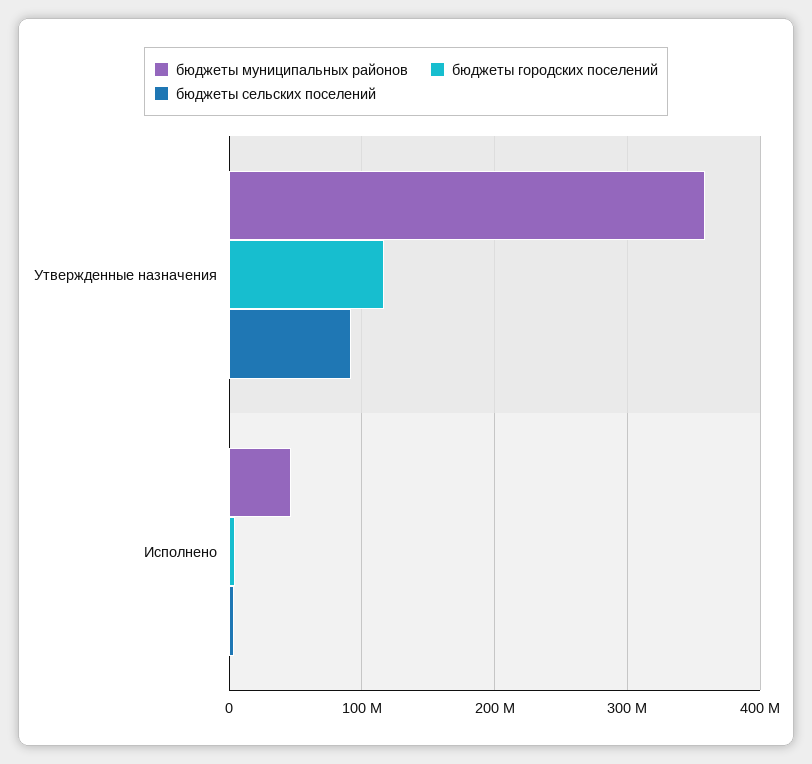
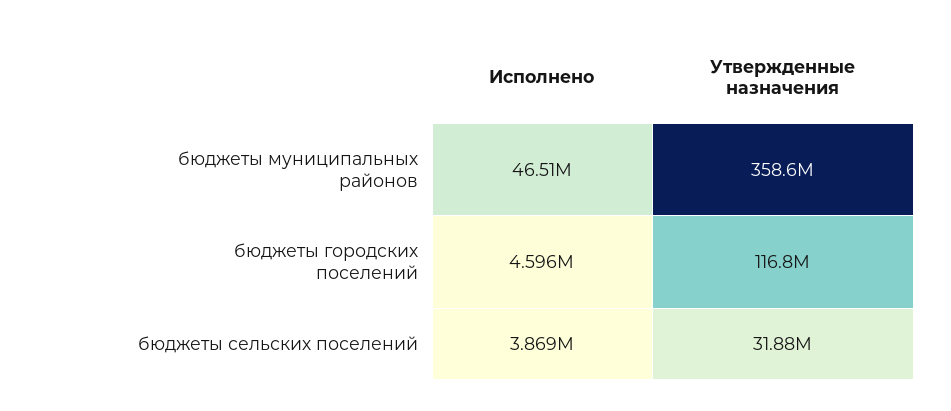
бюджеты сельских поселений, Утвержденные назначения: 90000000 -> 31880000

